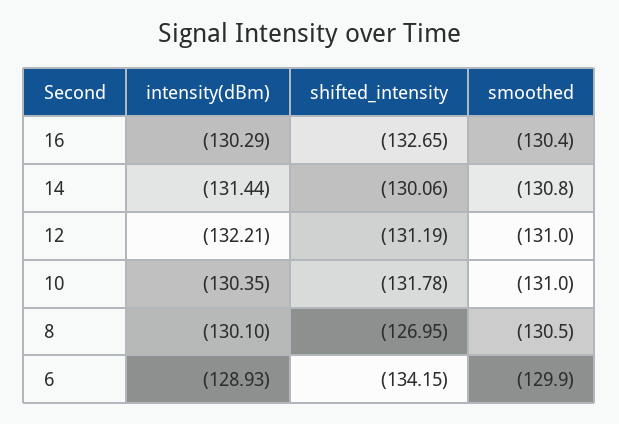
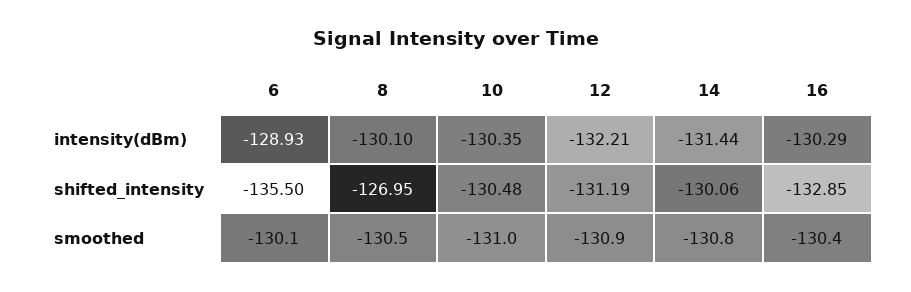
shifted_intensity, 16: -132.65 -> -132.85
smoothed, 12: -131 -> -130.9
shifted_intensity, 10: -131.78 -> -130.48
shifted_intensity, 6: -134.15 -> -135.5
smoothed, 6: -129.9 -> -130.1

